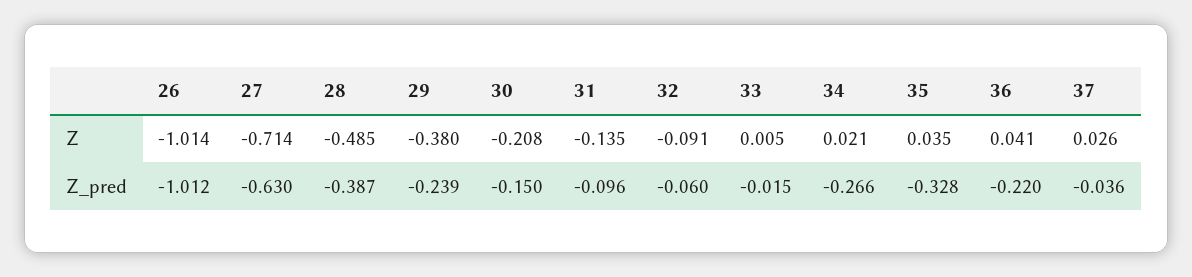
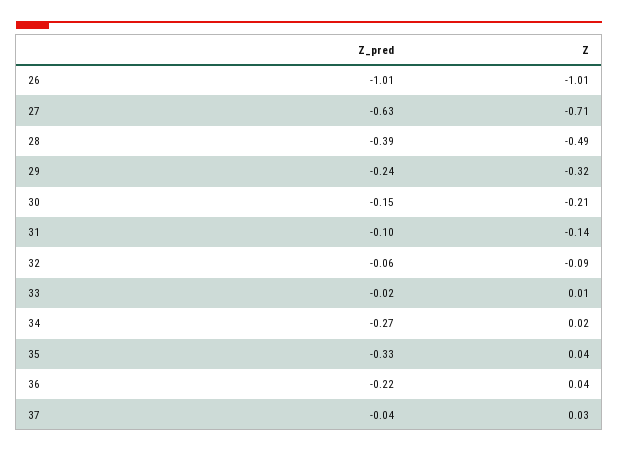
29, Z: -0.38 -> -0.32

